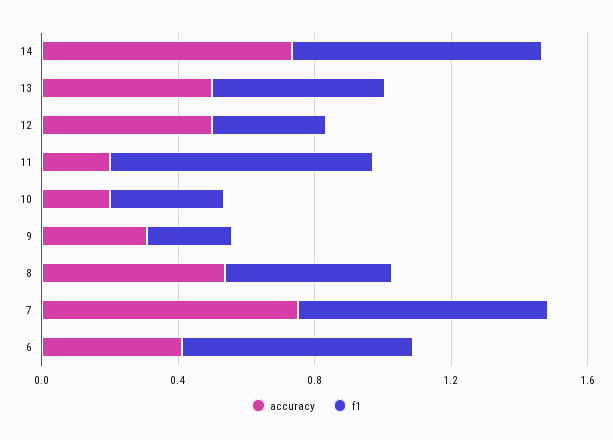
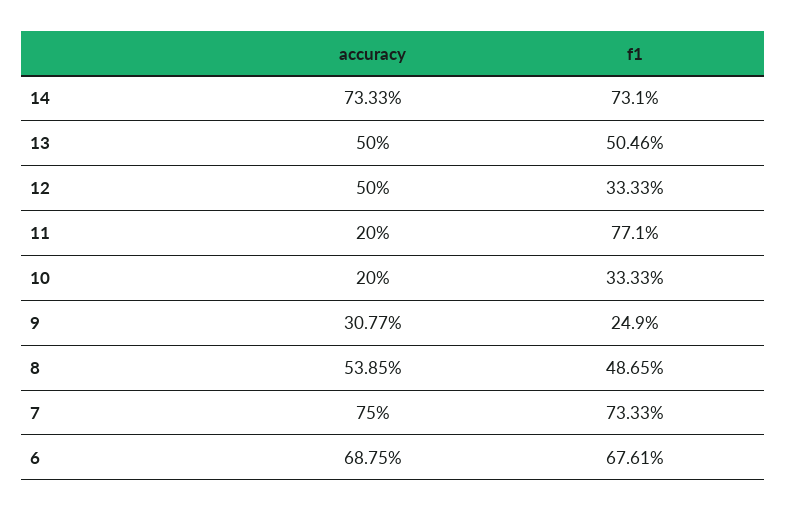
accuracy, 6: 0.4 -> 0.6875

